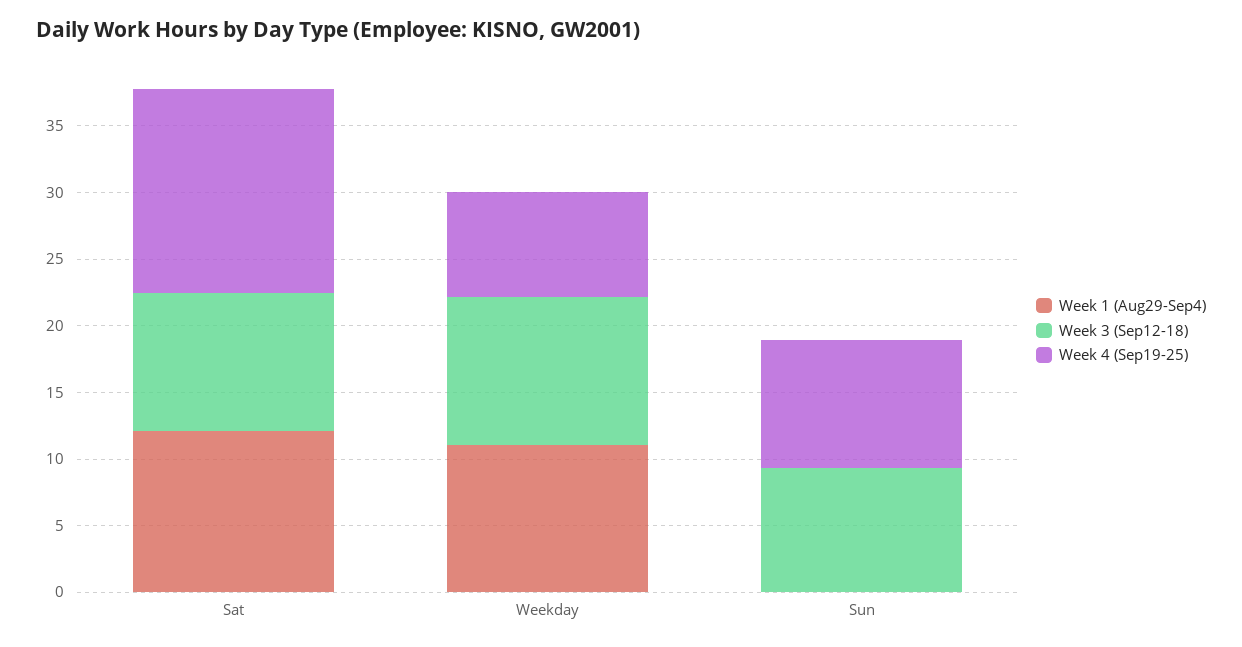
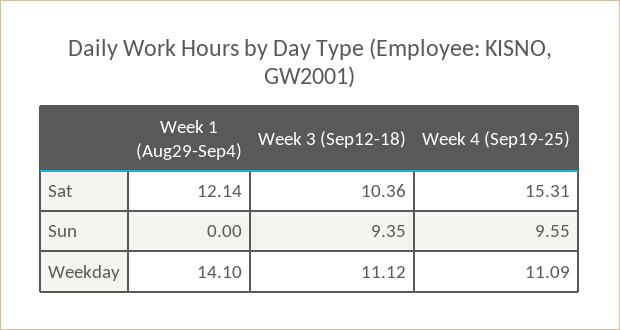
Week 1 (Aug29-Sep4), Weekday: 11 -> 14.1
Week 4 (Sep19-25), Weekday: 8 -> 11.09

